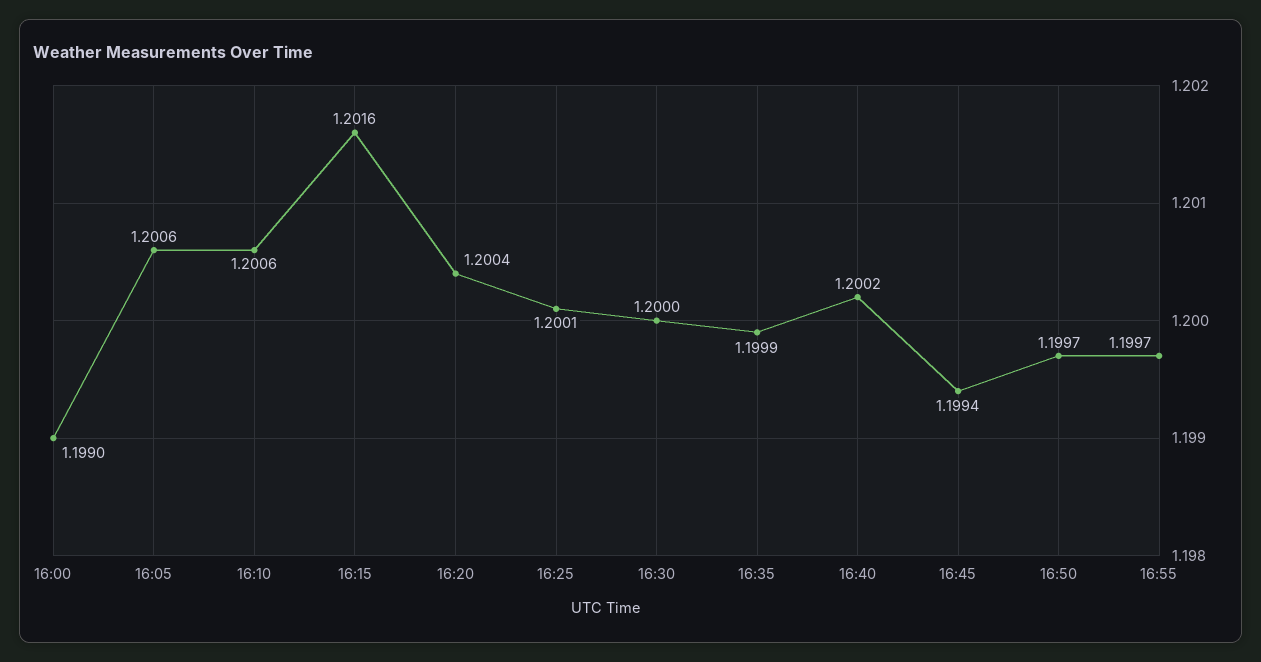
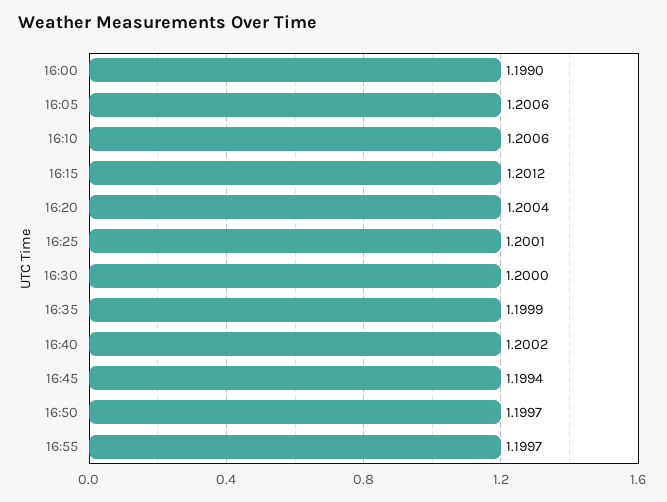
16:15: 1.2016 -> 1.2012

